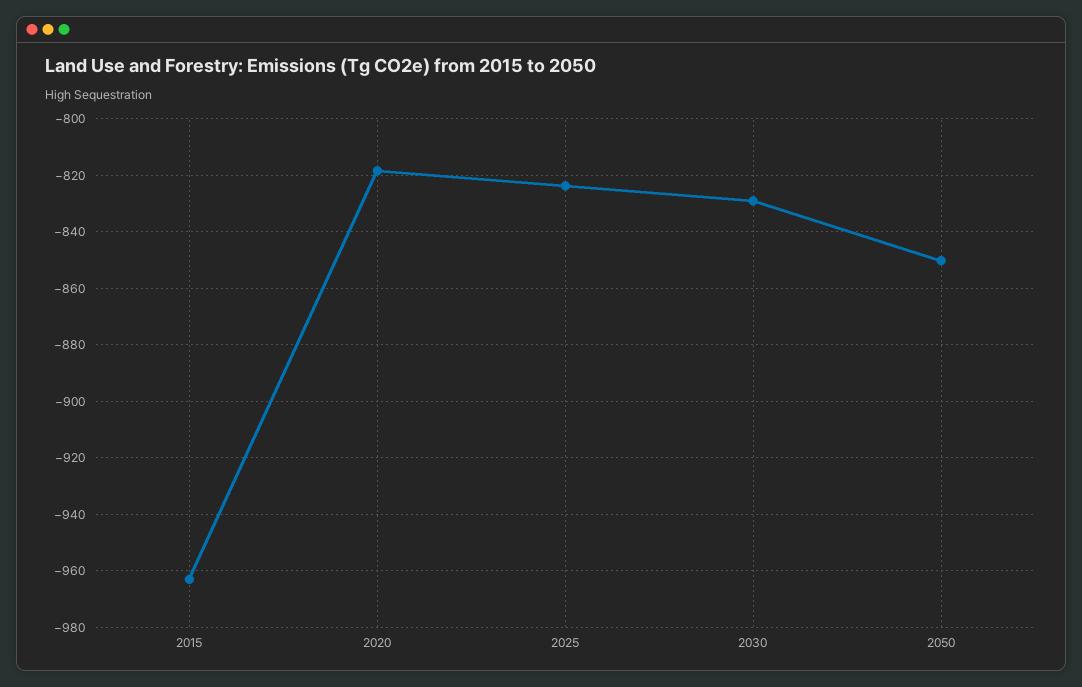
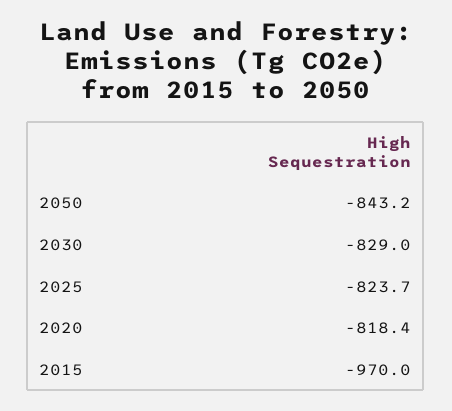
2015: -962.5 -> -970
2050: -850 -> -843.2

